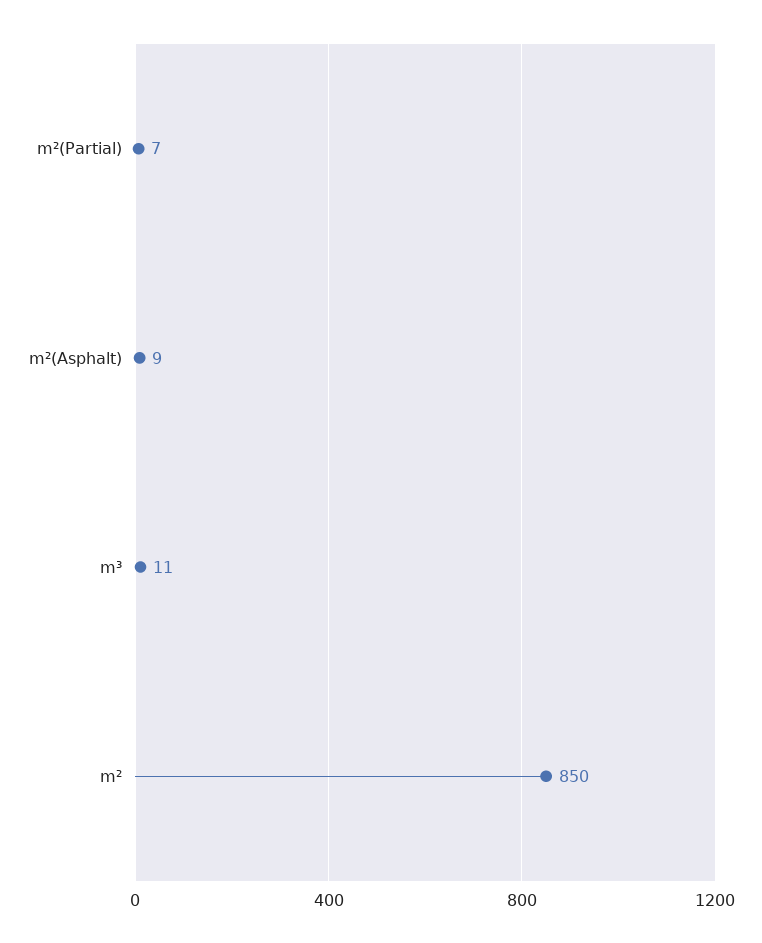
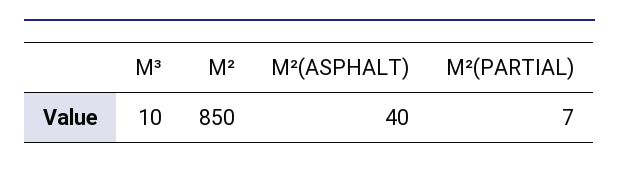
m²(Asphalt): 9 -> 40
m³: 11 -> 10

